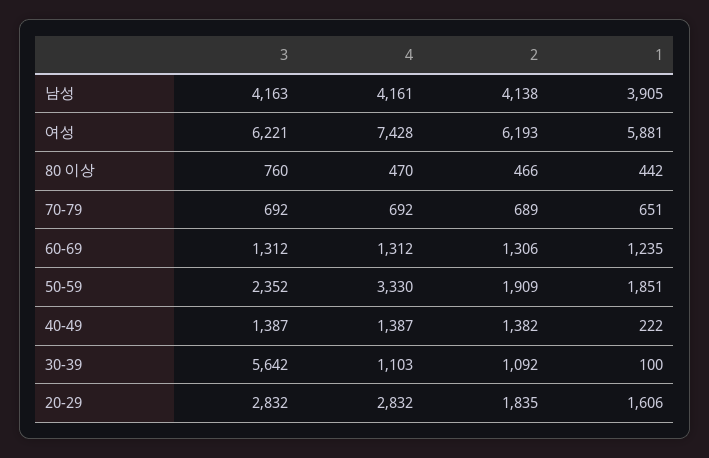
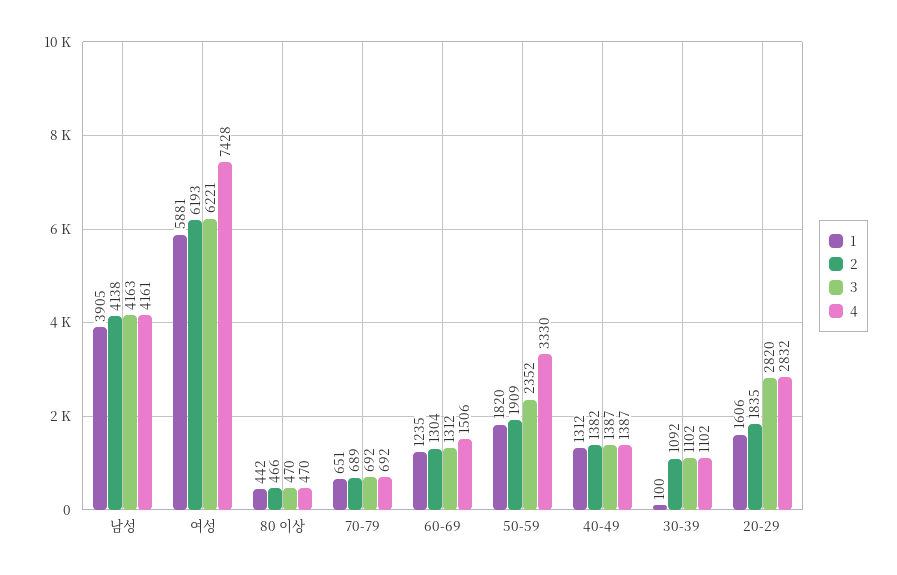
3, 80 이상: 760 -> 470
4, 60-69: 1312 -> 1506
2, 60-69: 1306 -> 1304
1, 50-59: 1851 -> 1820
1, 40-49: 222 -> 1312
3, 30-39: 5642 -> 1102
4, 30-39: 1103 -> 1102
3, 20-29: 2832 -> 2820

